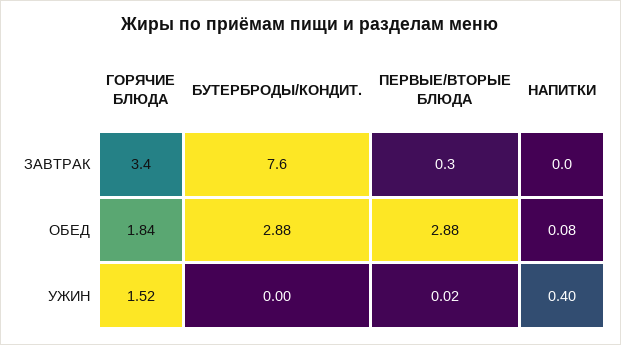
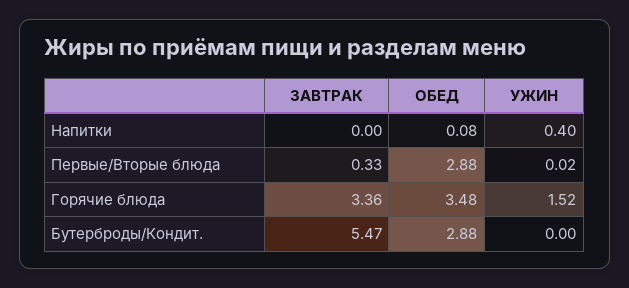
БУТЕРБРОДЫ/КОНДИТ., ЗАВТРАК: 7.6 -> 5.47
ГОРЯЧИЕ БЛЮДА, ОБЕД: 1.84 -> 3.48

